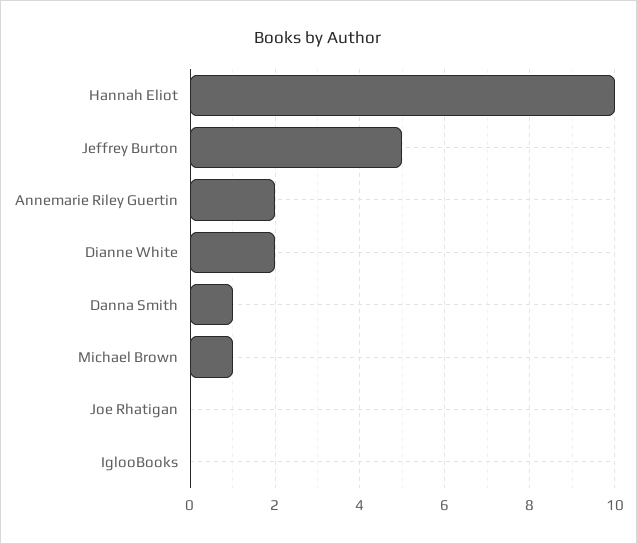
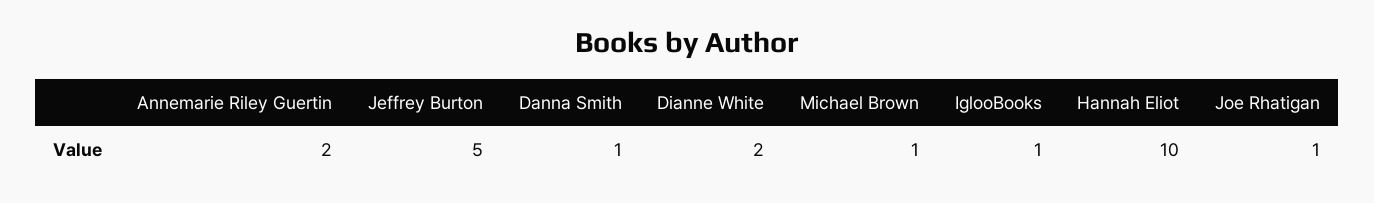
Joe Rhatigan: 0 -> 1
IglooBooks: 0 -> 1

